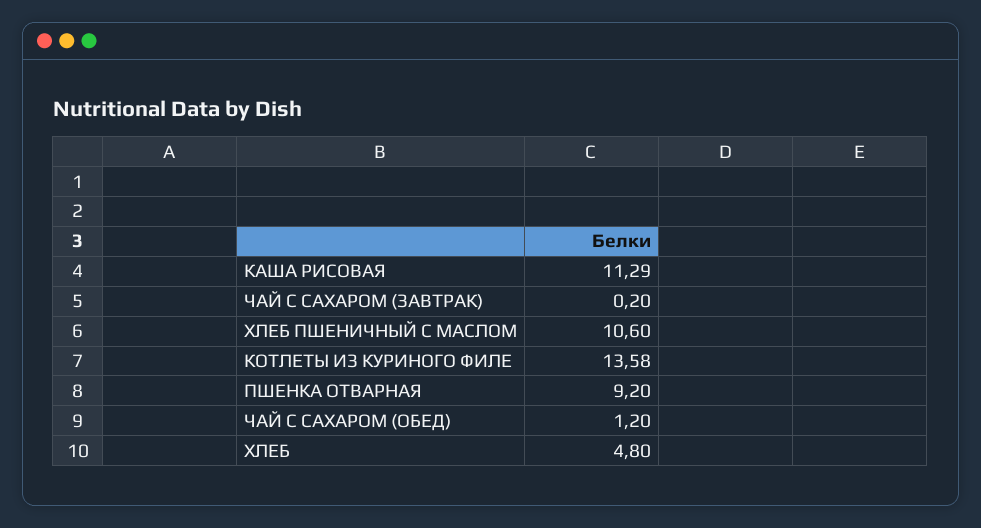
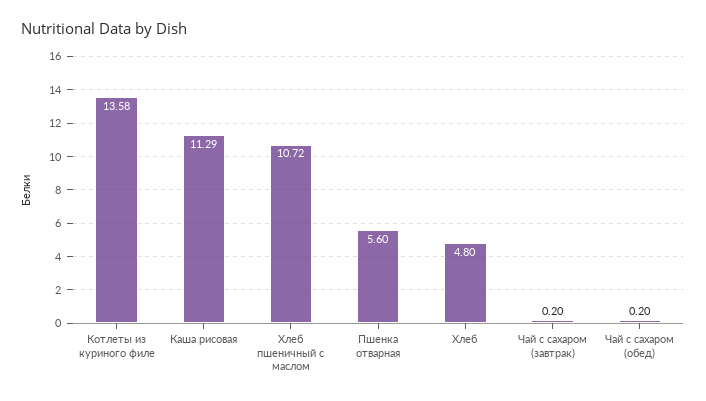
ХЛЕБ ПШЕНИЧНЫЙ С МАСЛОМ: 10.6 -> 10.72
ПШЕНКА ОТВАРНАЯ: 9.2 -> 5.6
ЧАЙ С САХАРОМ (ОБЕД): 1.2 -> 0.2

